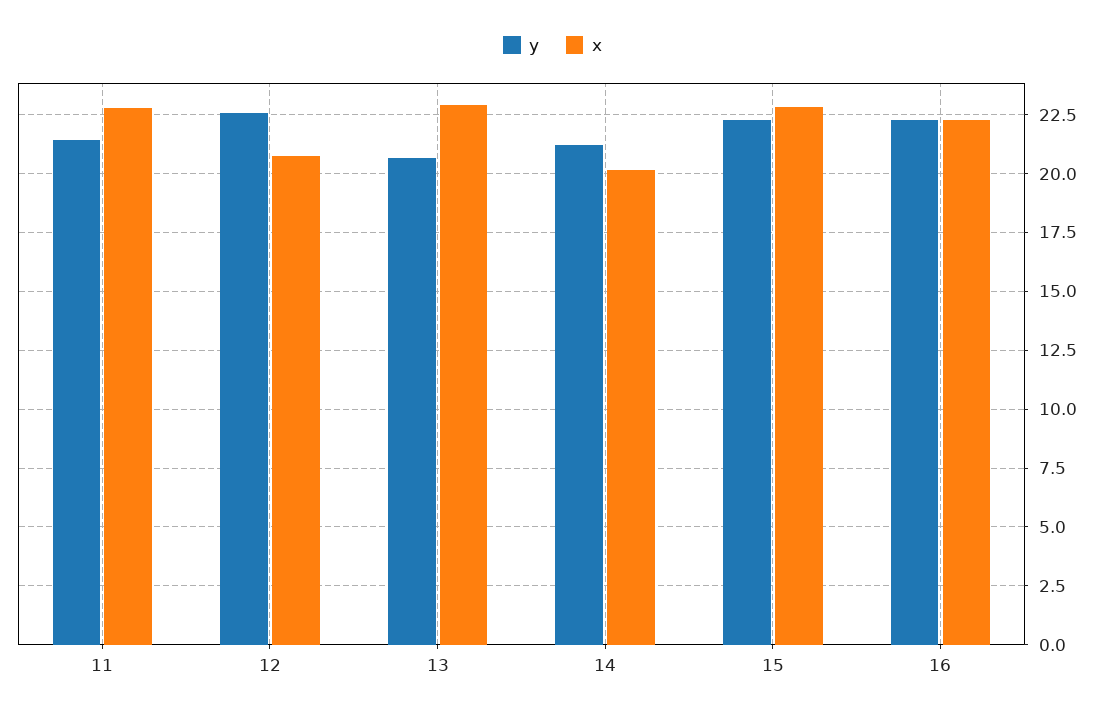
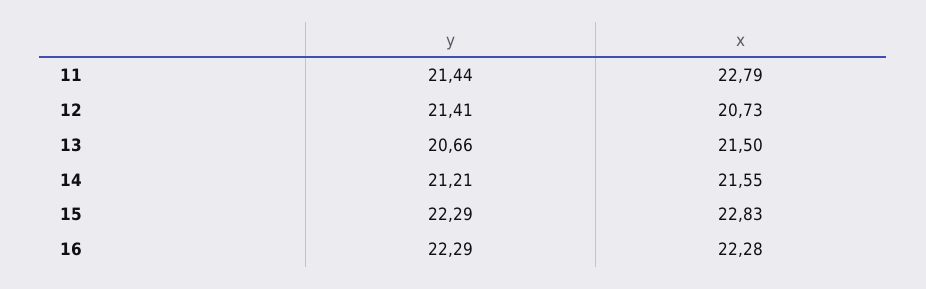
y, 12: 22.5 -> 21.41
x, 13: 23 -> 21.5
x, 14: 20 -> 21.55

